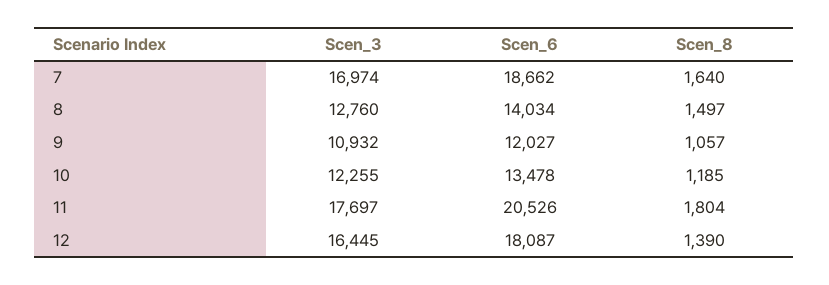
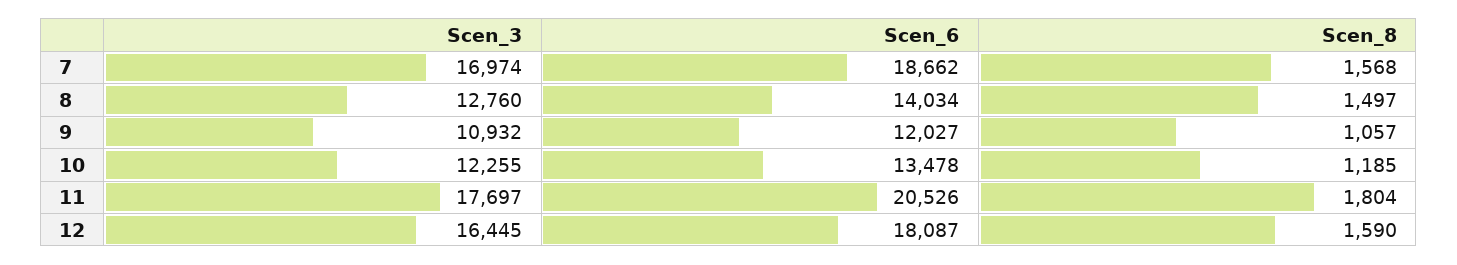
Scen_8, 7: 1640 -> 1568
Scen_8, 12: 1390 -> 1590

